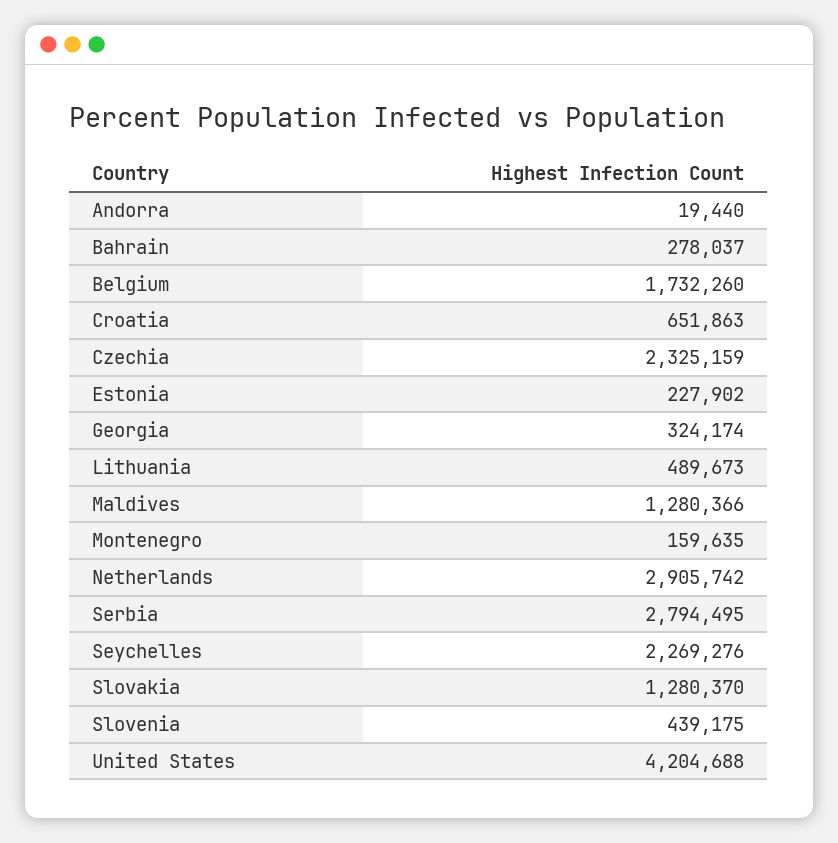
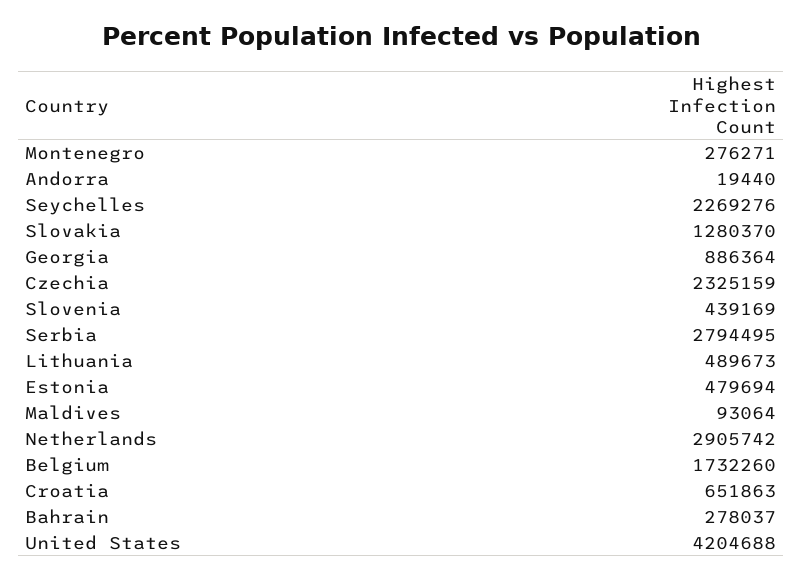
Estonia: 227902 -> 479694
Georgia: 324174 -> 886364
Maldives: 1280366 -> 93064
Montenegro: 159635 -> 276271
Slovenia: 439175 -> 439169

